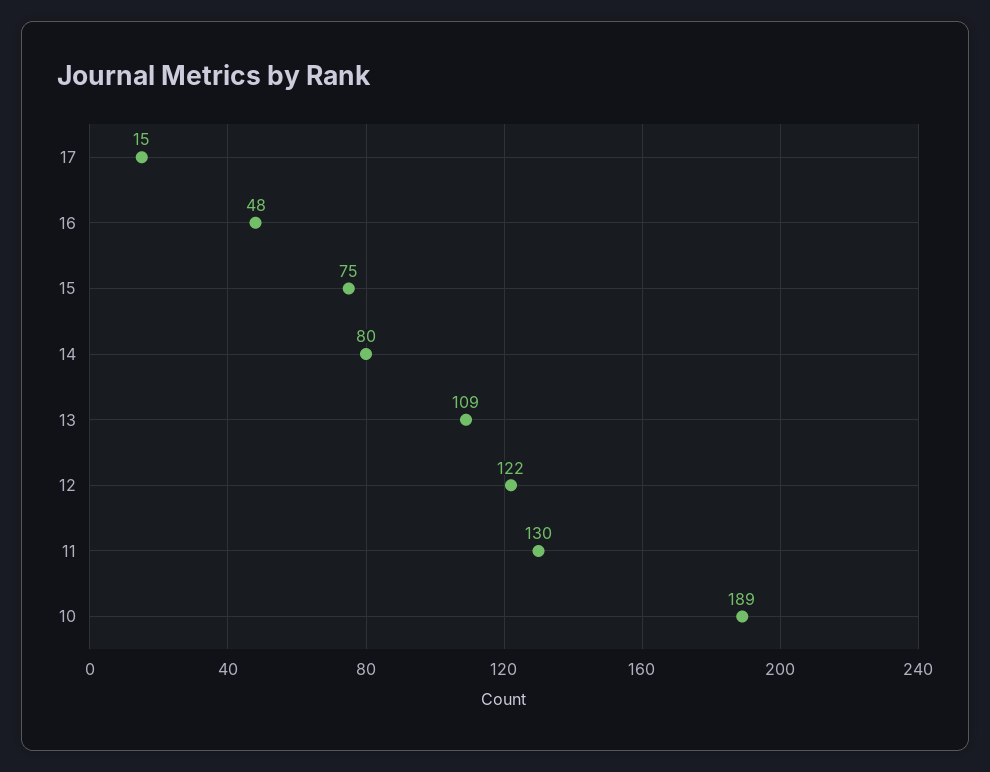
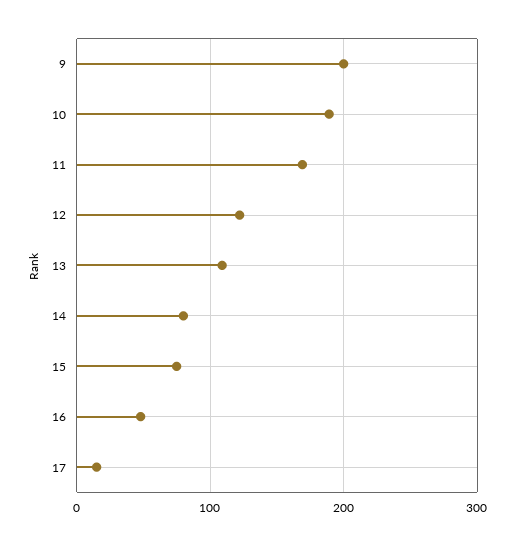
11: 130 -> 170
9: none -> 200

